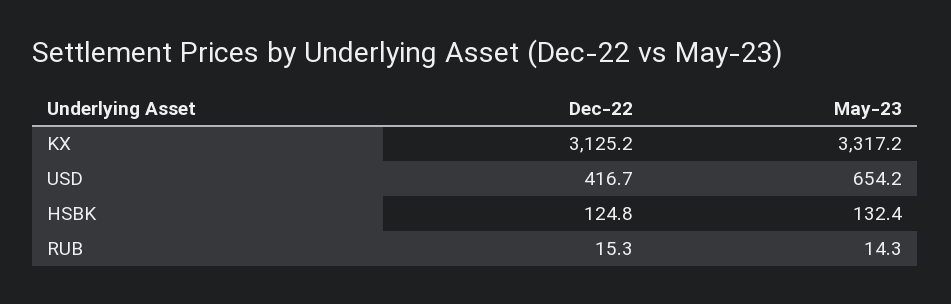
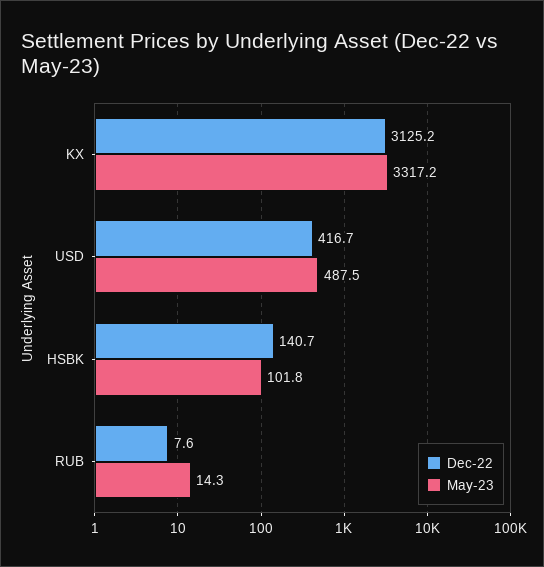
May-23, USD: 654.2 -> 487.5
Dec-22, HSBK: 124.8 -> 140.7
May-23, HSBK: 132.4 -> 101.8
Dec-22, RUB: 15.3 -> 7.6

